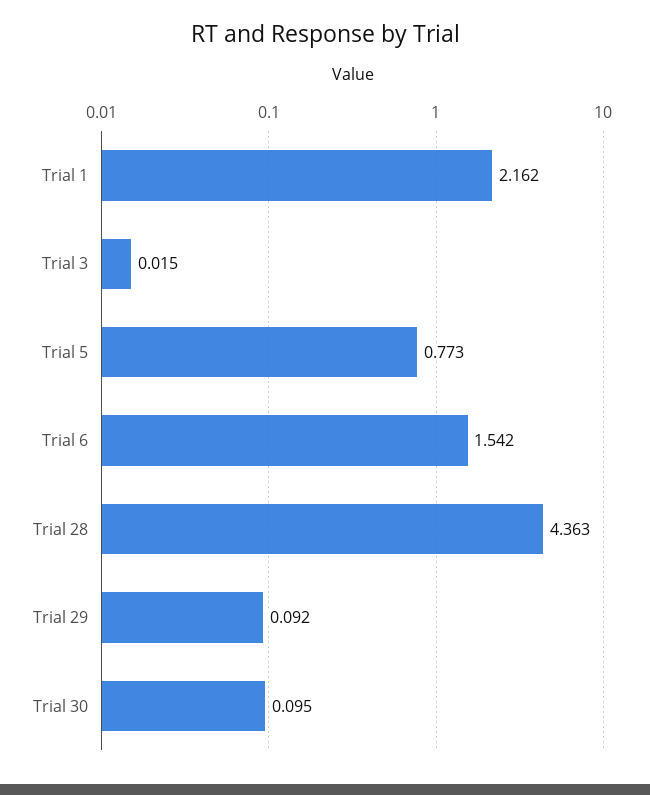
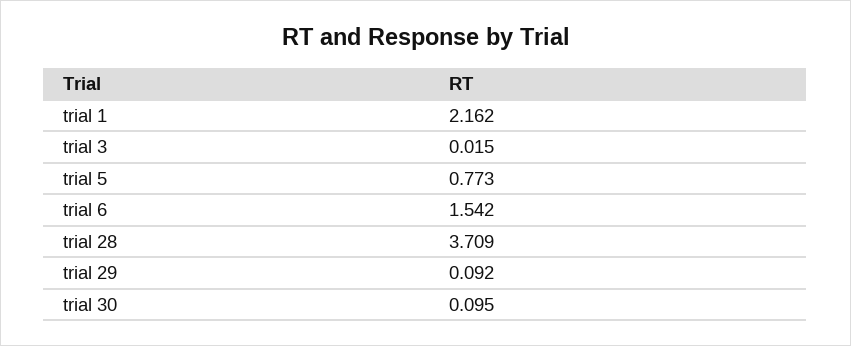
Trial 28: 4.363 -> 3.709

